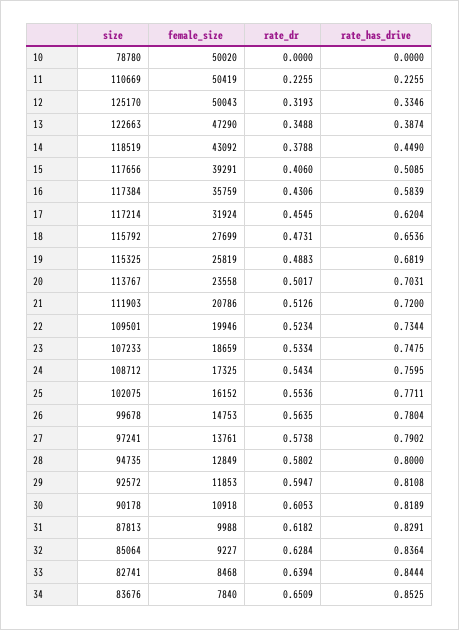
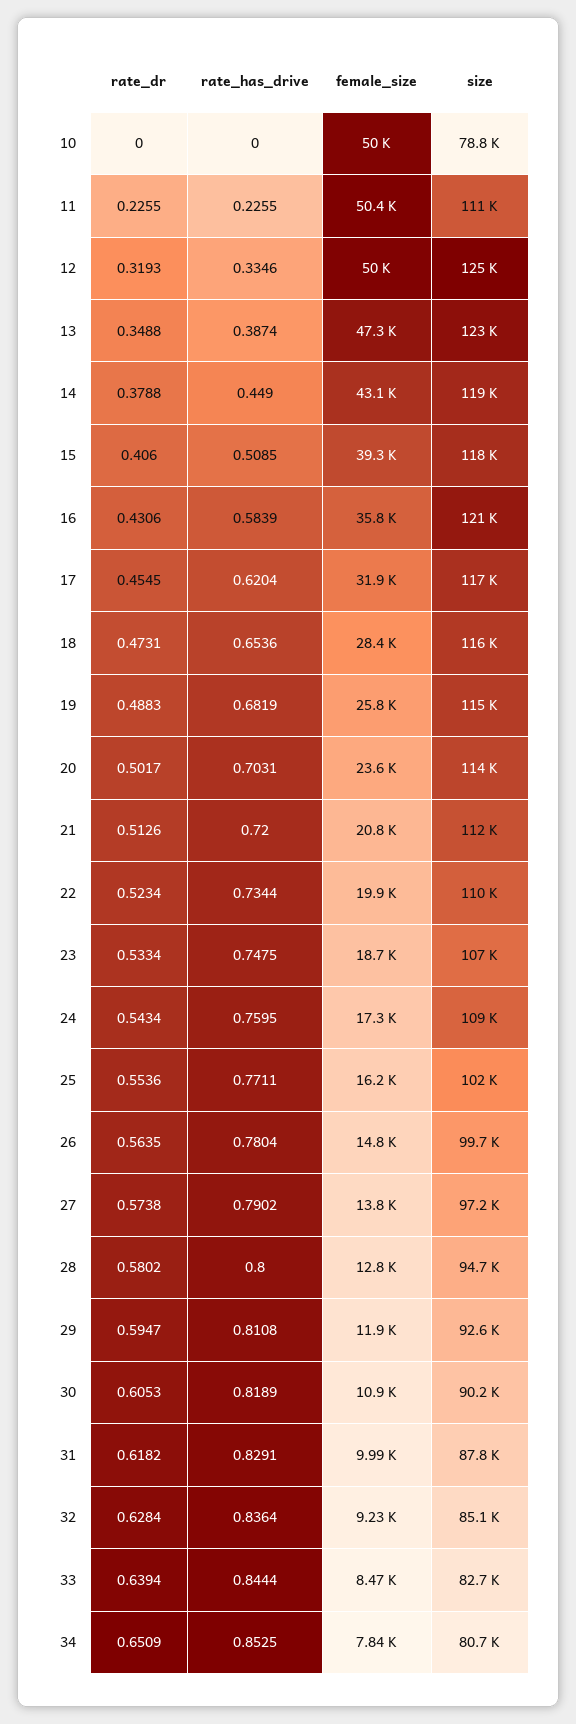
size, 16: 117384 -> 121000
female_size, 18: 27699 -> 28400
size, 34: 83676 -> 80700

